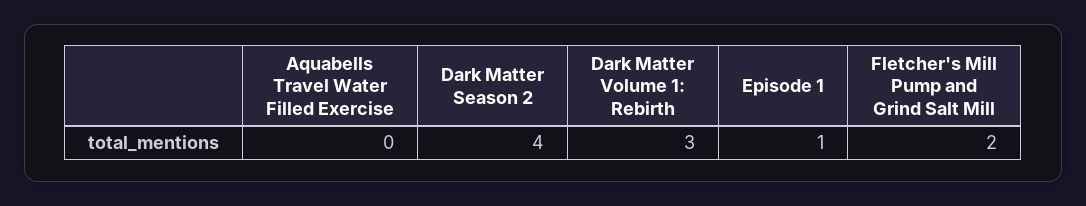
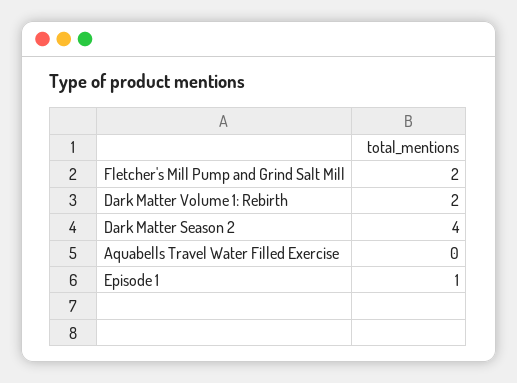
Dark Matter Volume 1: Rebirth: 3 -> 2

